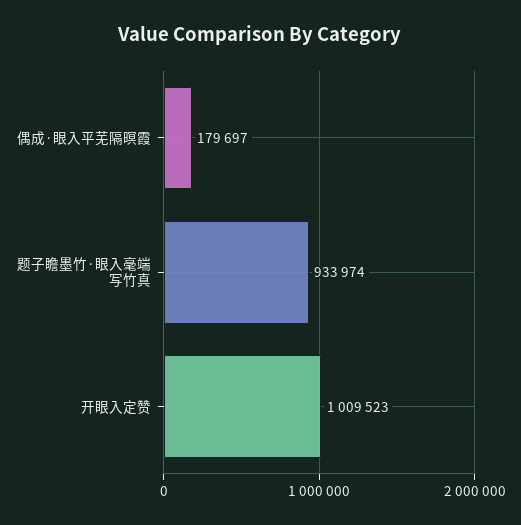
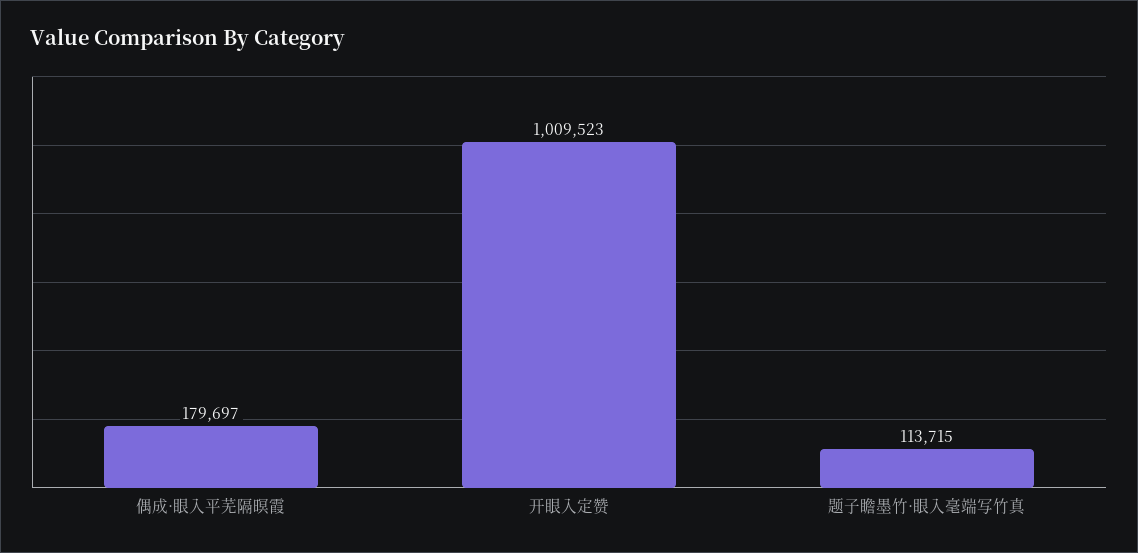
题子瞻墨竹·眼入毫端写竹真: 933974 -> 113715

